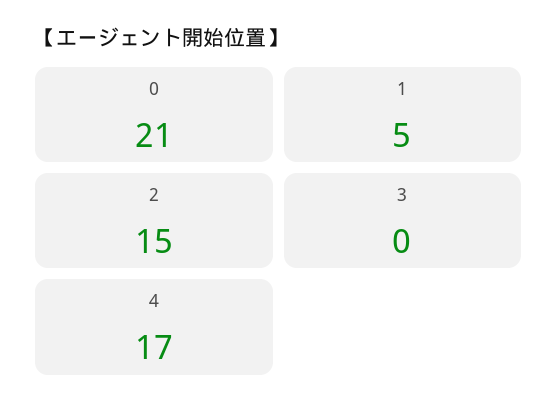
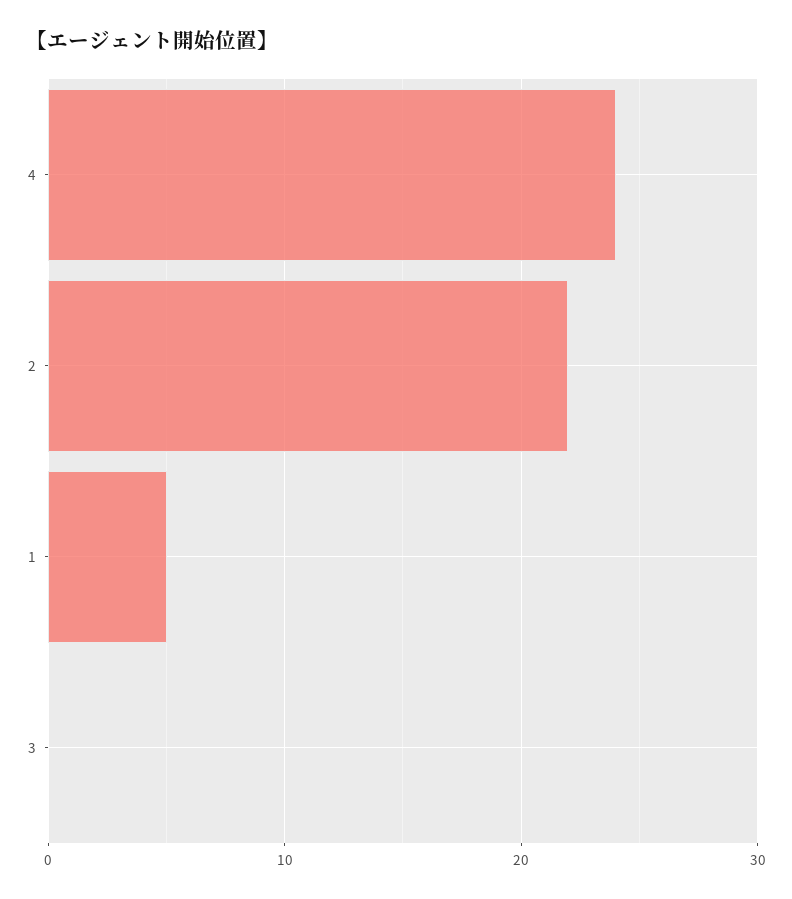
0: 21 -> none
2: 15 -> 22
4: 17 -> 24

